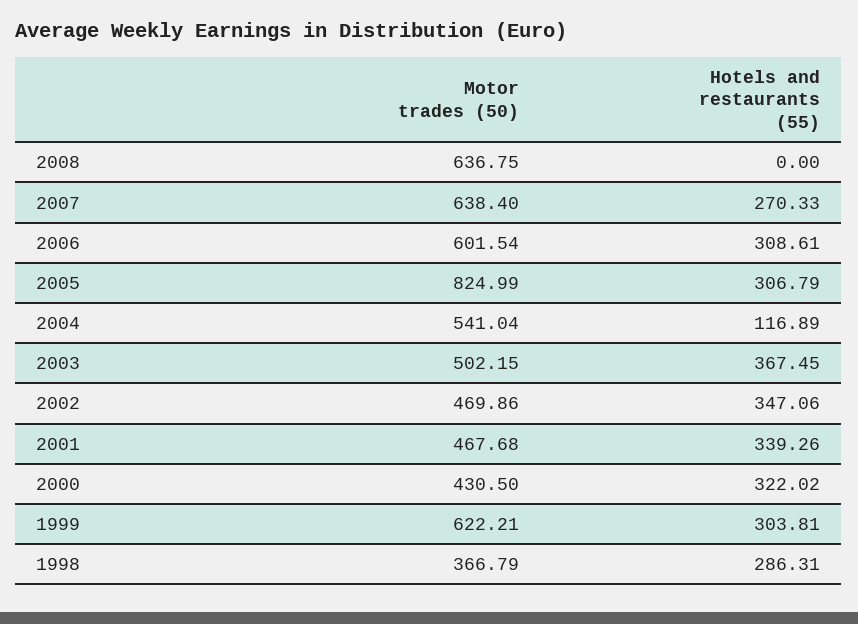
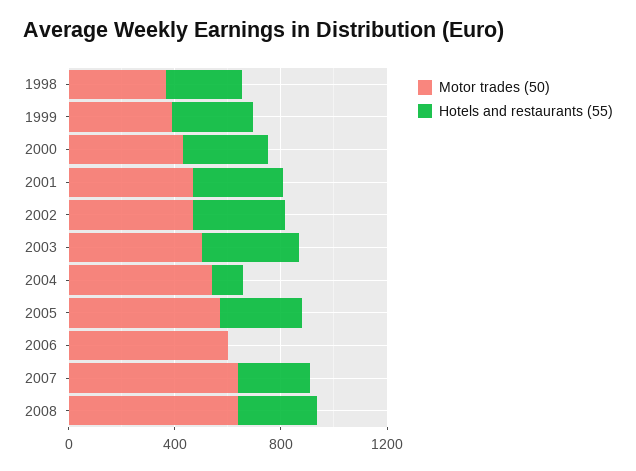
Hotels and restaurants (55), 2008: 0 -> 300
Hotels and restaurants (55), 2006: 308.61 -> 0
Motor trades (50), 2005: 824.99 -> 600
Motor trades (50), 1999: 622.21 -> 400

